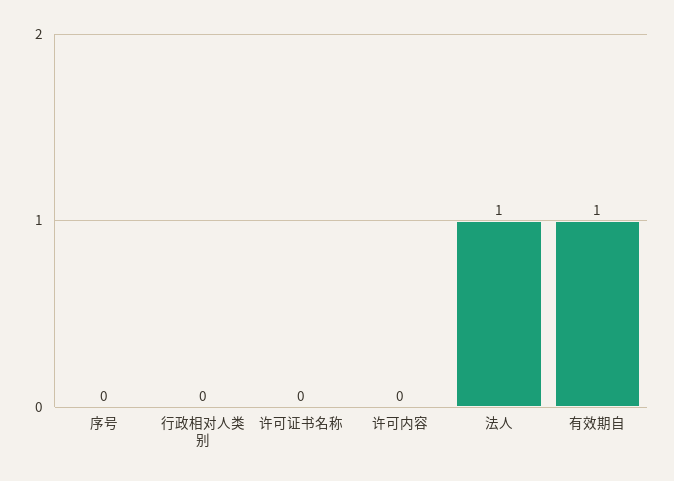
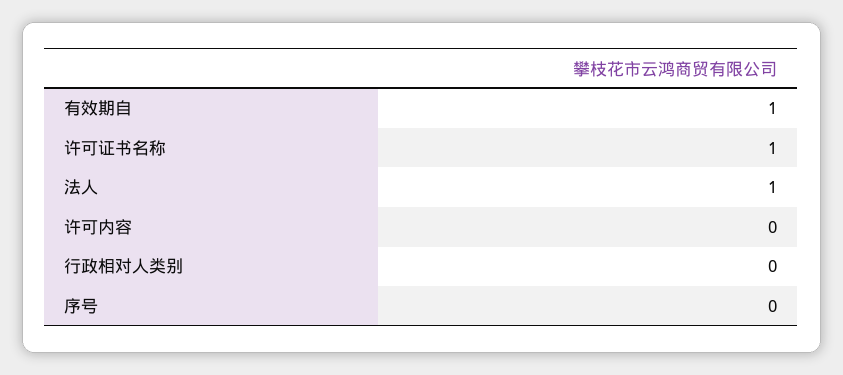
许可证书名称: 0 -> 1

